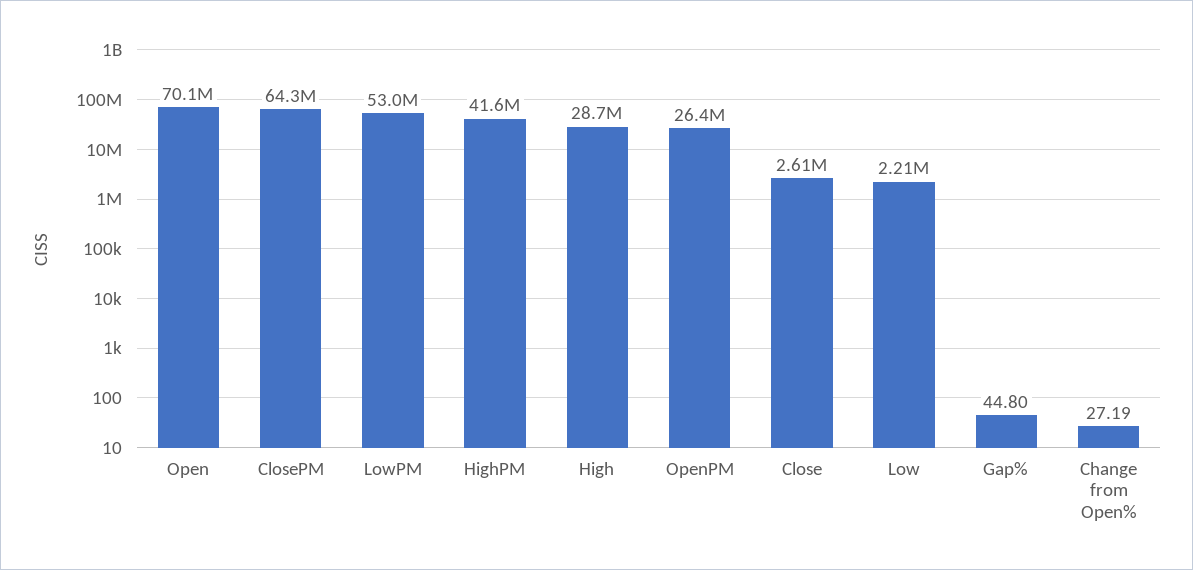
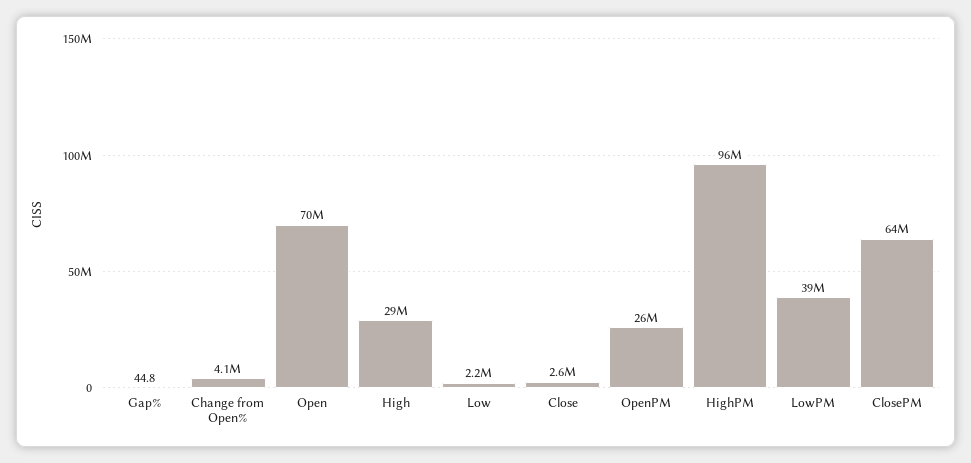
LowPM: 53000000 -> 39000000
HighPM: 41600000 -> 96000000
Change from Open%: 27.19 -> 4100000

